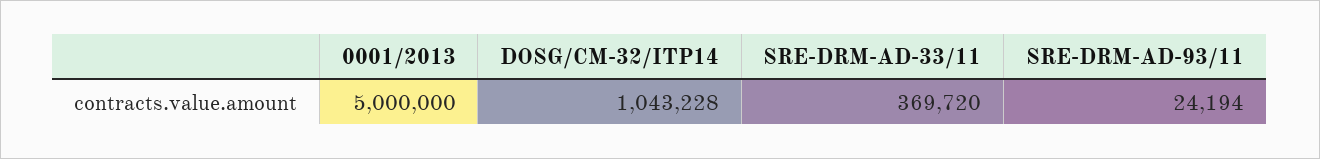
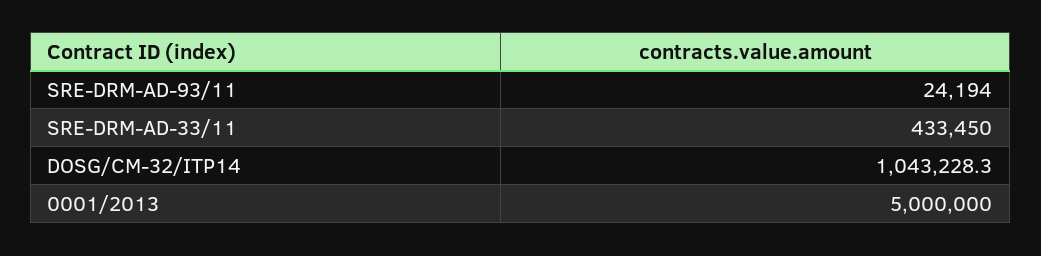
SRE-DRM-AD-33/11: 369720 -> 433450

